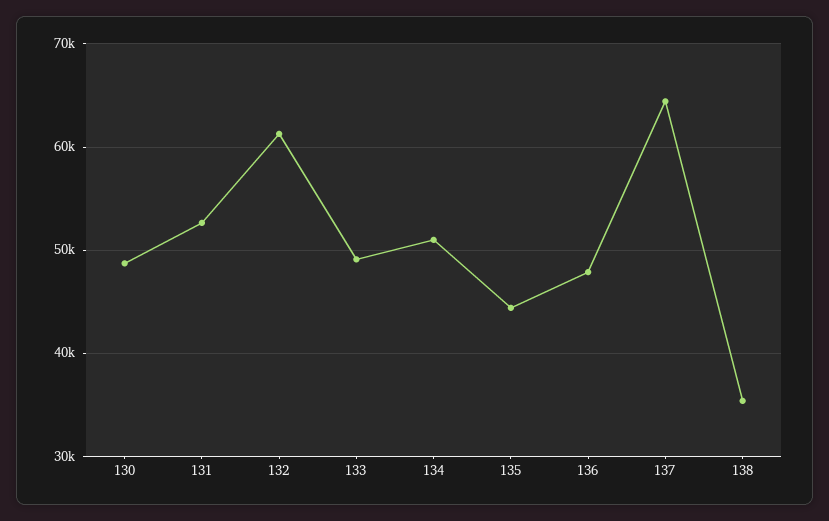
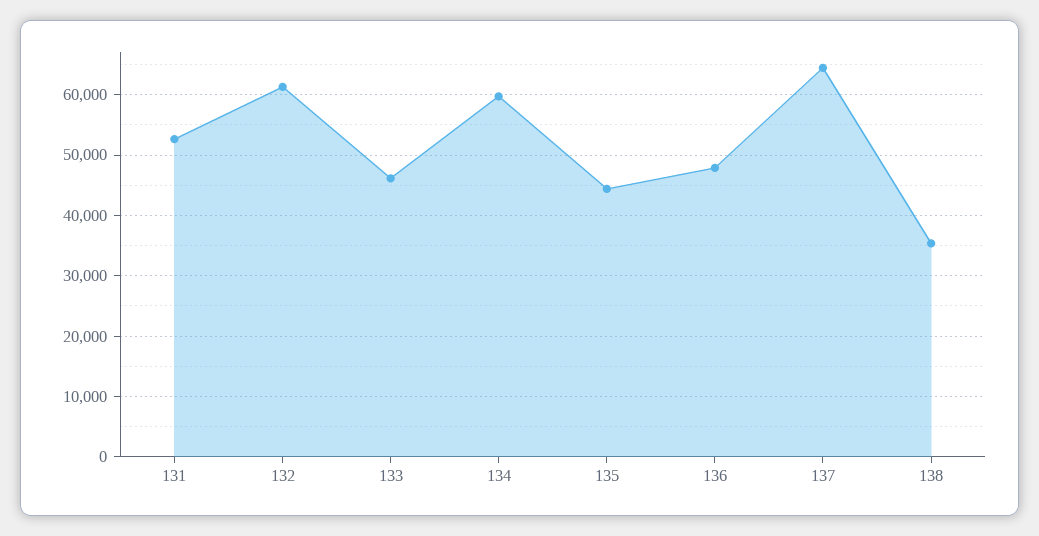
130: 49000 -> none
133: 49000 -> 46000
134: 51000 -> 60000

